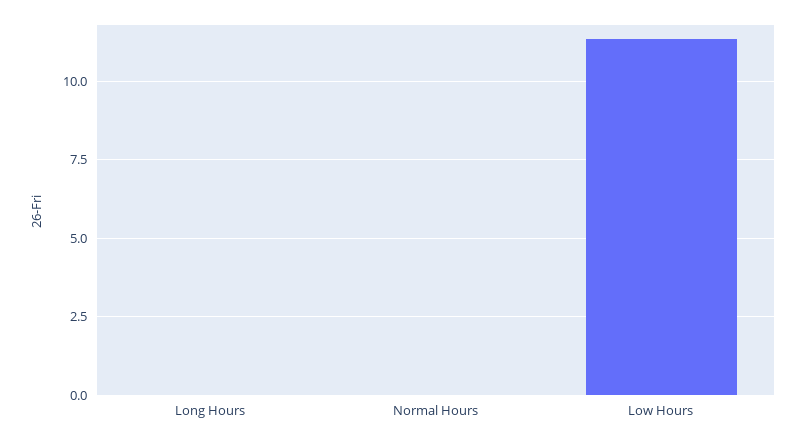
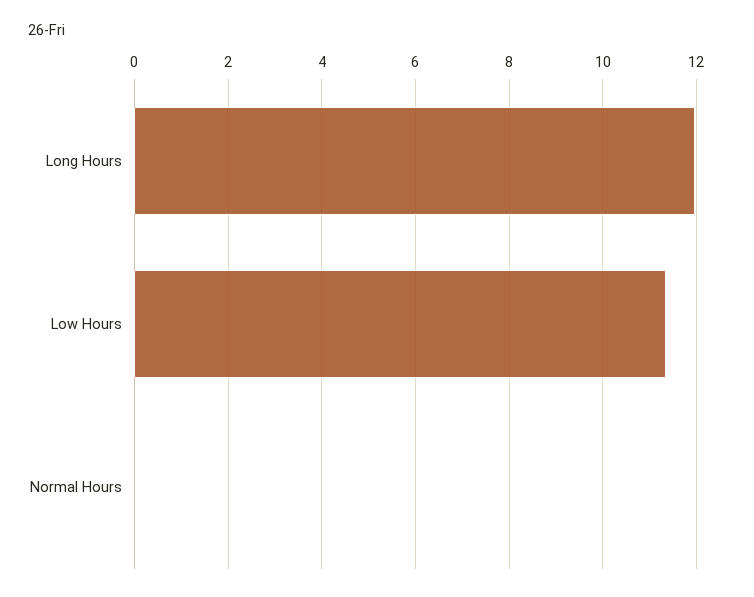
Long Hours: 0 -> 12

